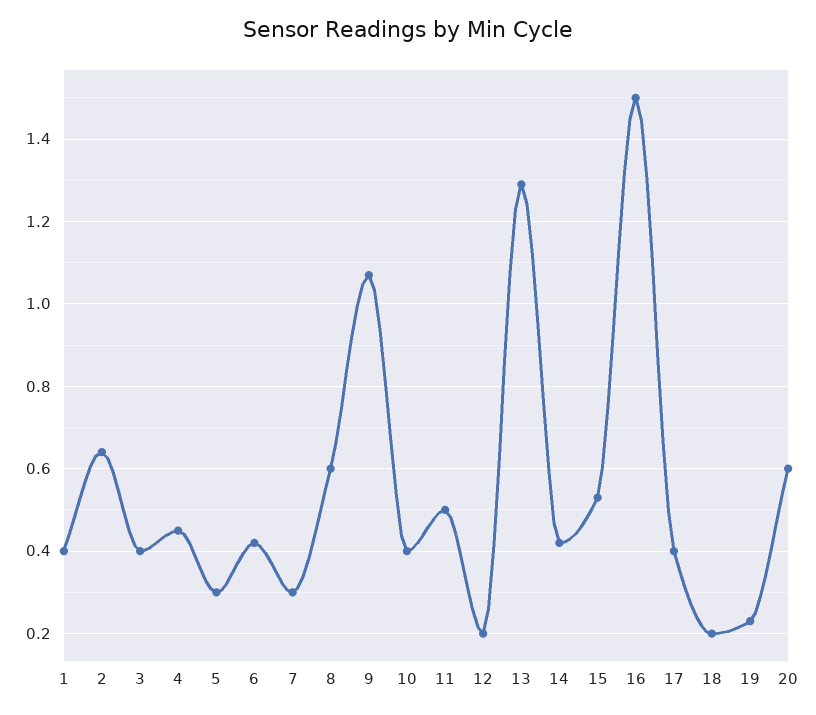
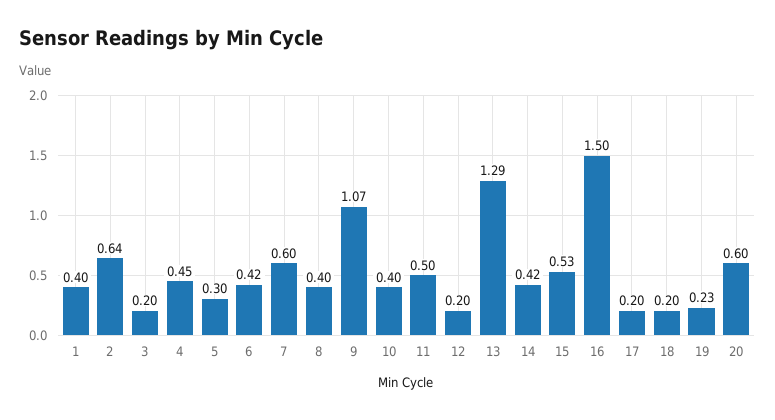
3: 0.4 -> 0.2
7: 0.3 -> 0.6
8: 0.6 -> 0.4
17: 0.4 -> 0.2

